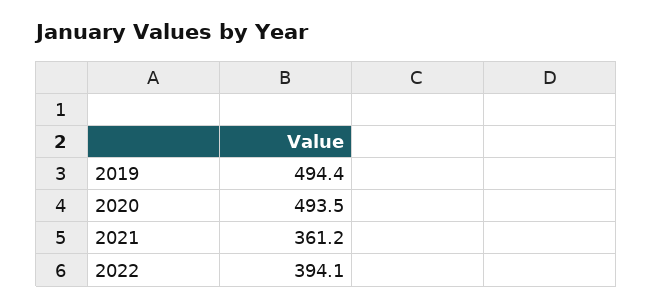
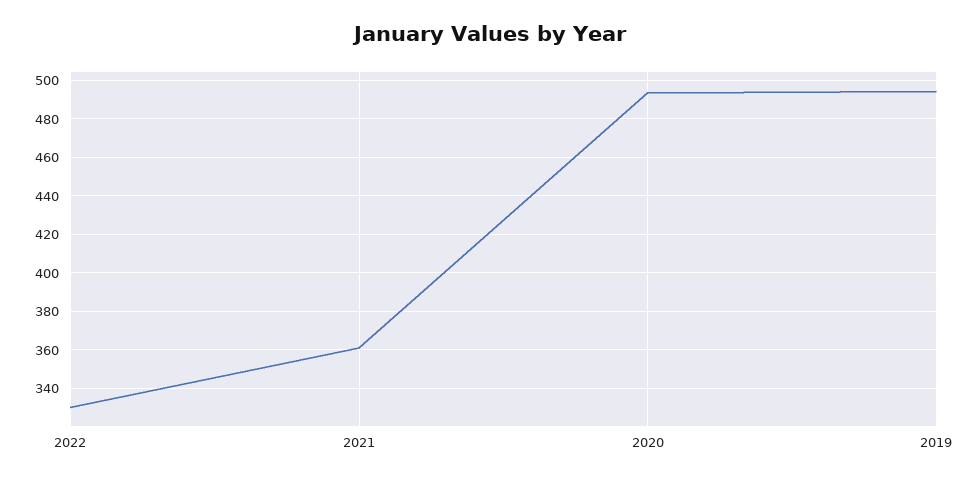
2022: 394.1 -> 330

